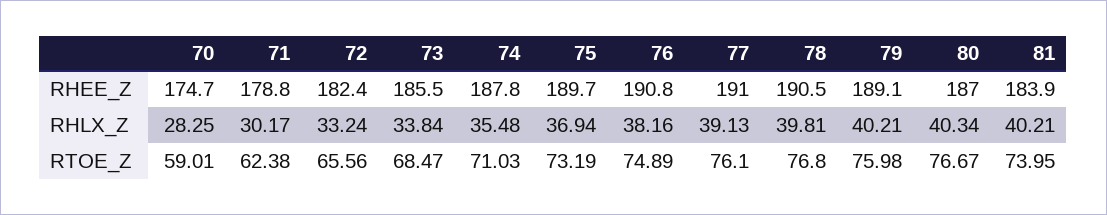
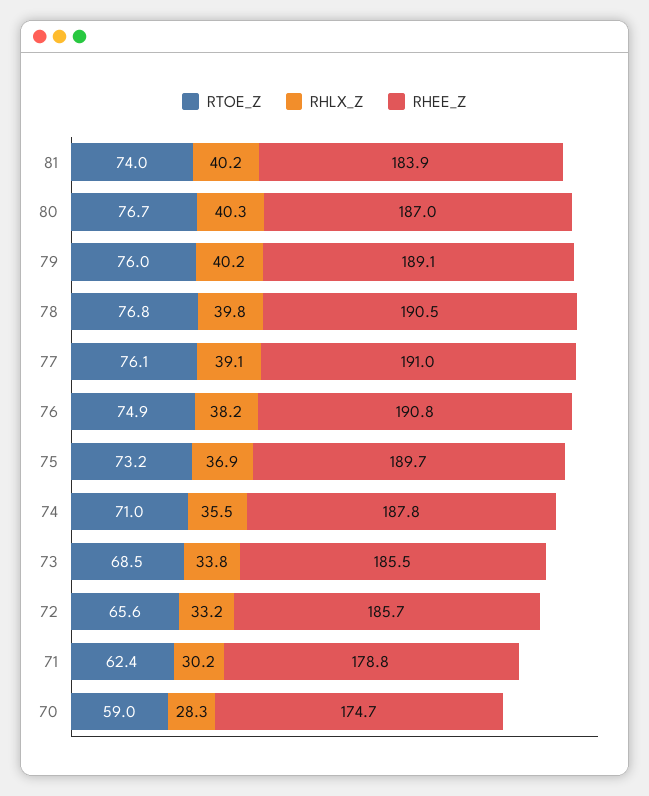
RHEE_Z, 72: 182.4 -> 185.7

